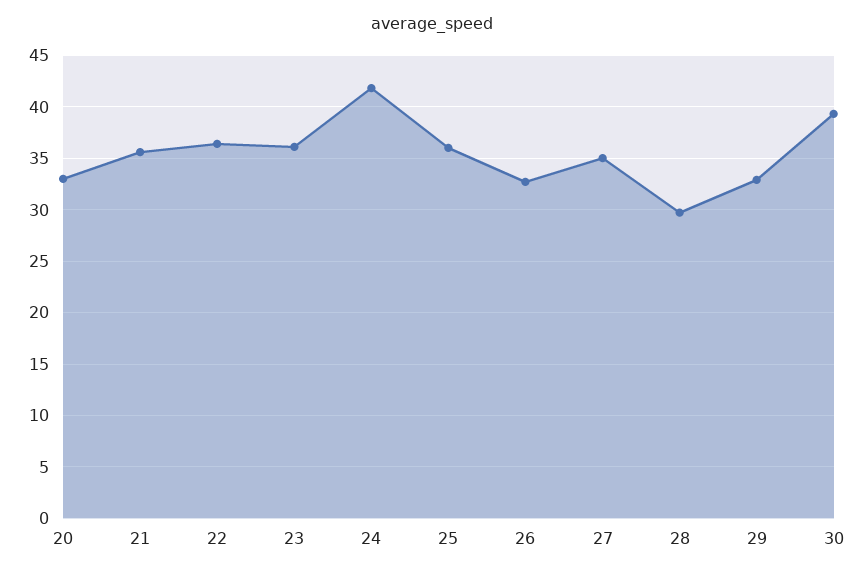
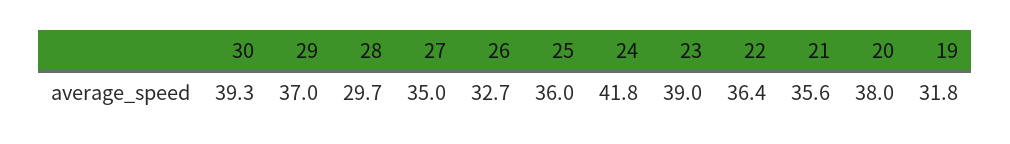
20: 33 -> 38
23: 36 -> 39
29: 33 -> 37
19: none -> 31.8

